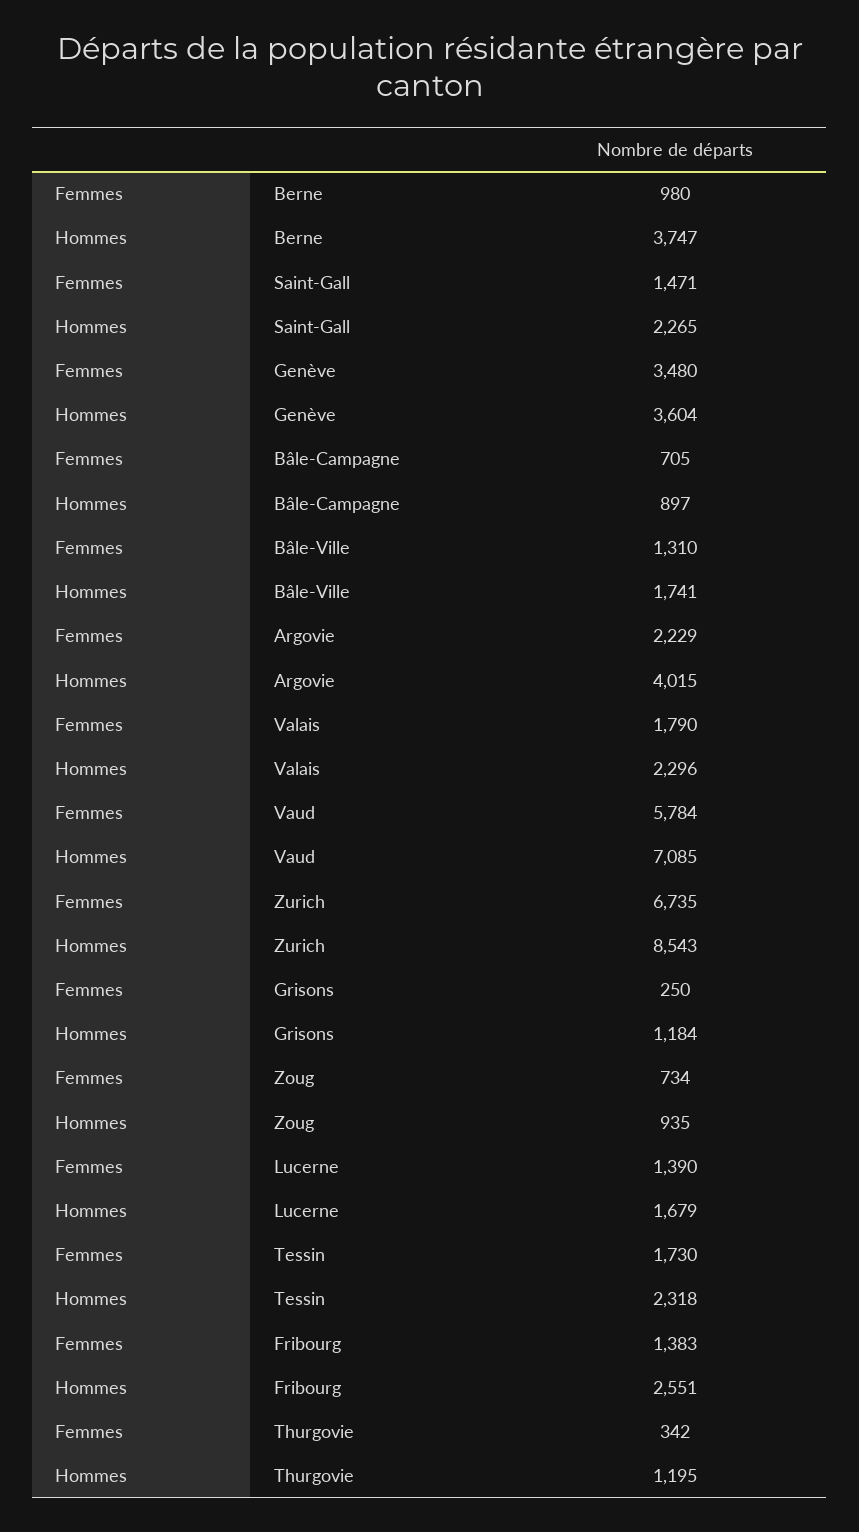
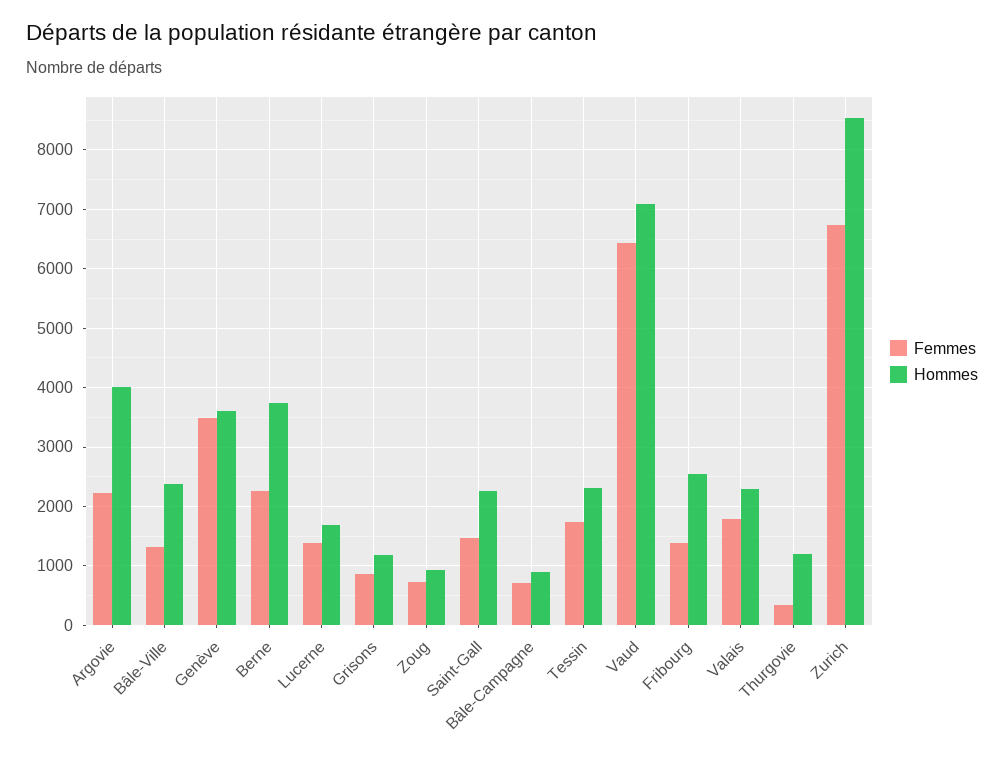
Femmes, Berne: 980 -> 2200
Hommes, Bâle-Ville: 1741 -> 2400
Femmes, Vaud: 5784 -> 6400
Femmes, Grisons: 250 -> 800

